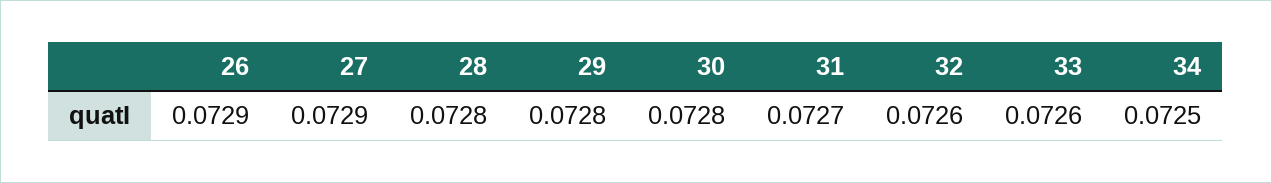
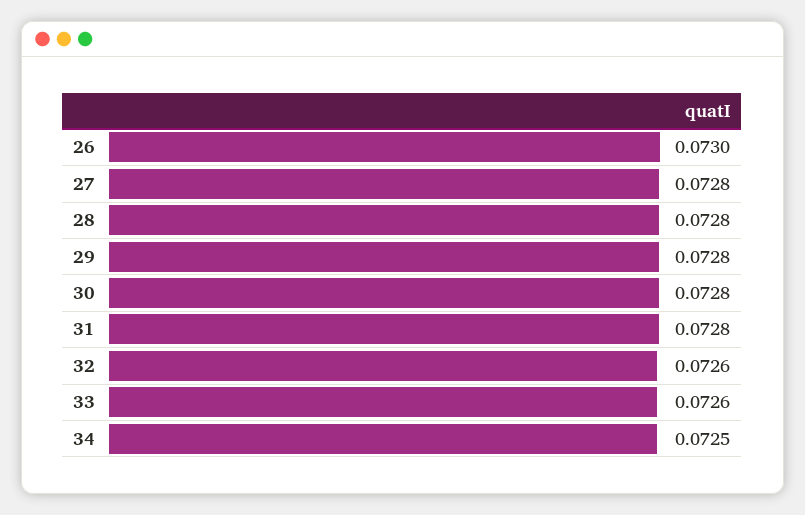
26: 0.0729 -> 0.073
27: 0.0729 -> 0.0728
31: 0.0727 -> 0.0728

